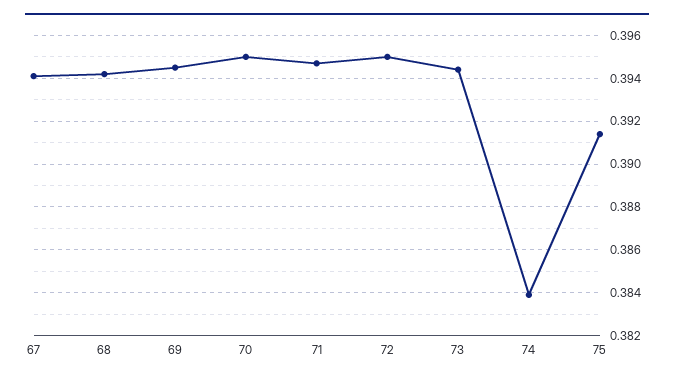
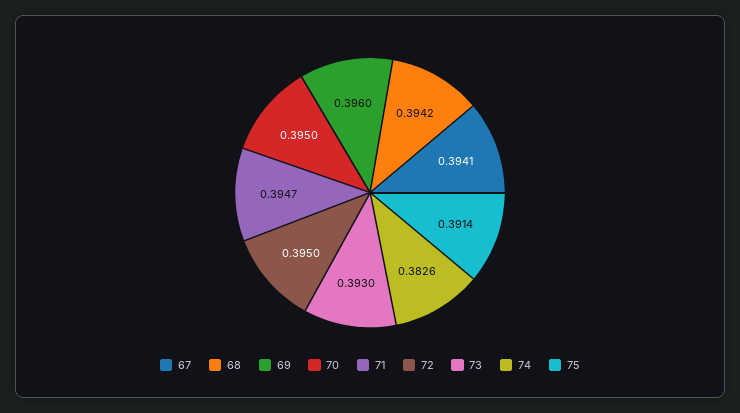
69: 0.3945 -> 0.396
73: 0.3945 -> 0.393
74: 0.384 -> 0.3826

